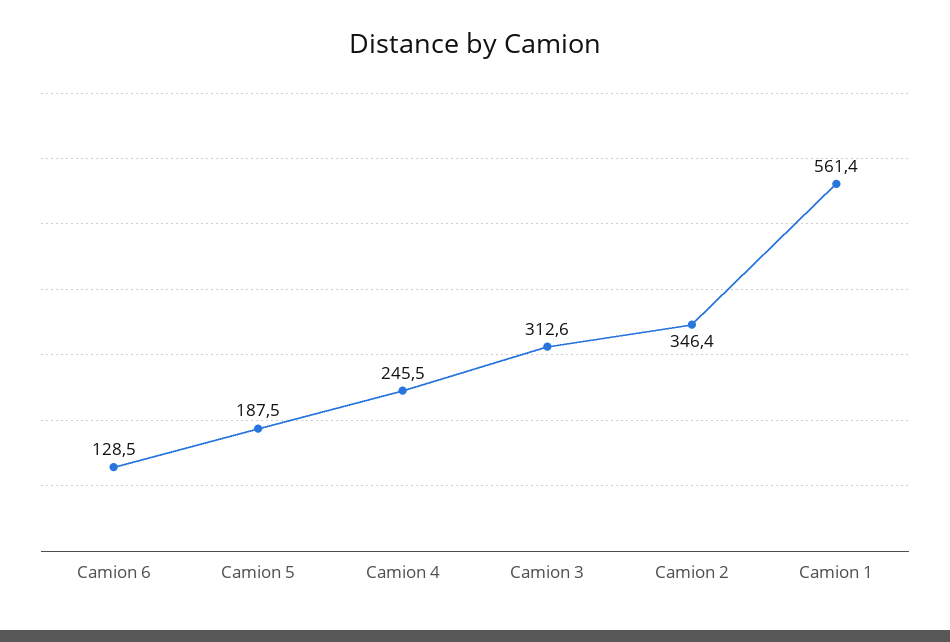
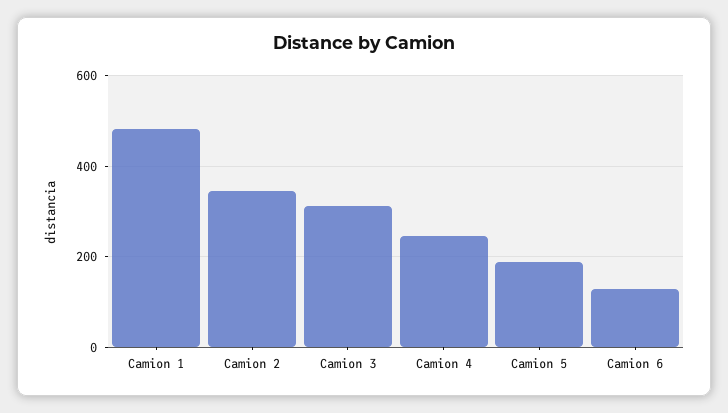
Camion 1: 561.4 -> 480

